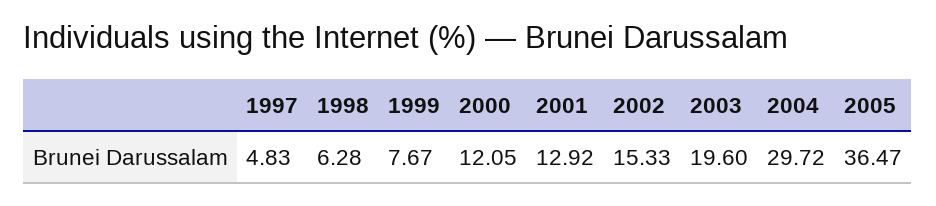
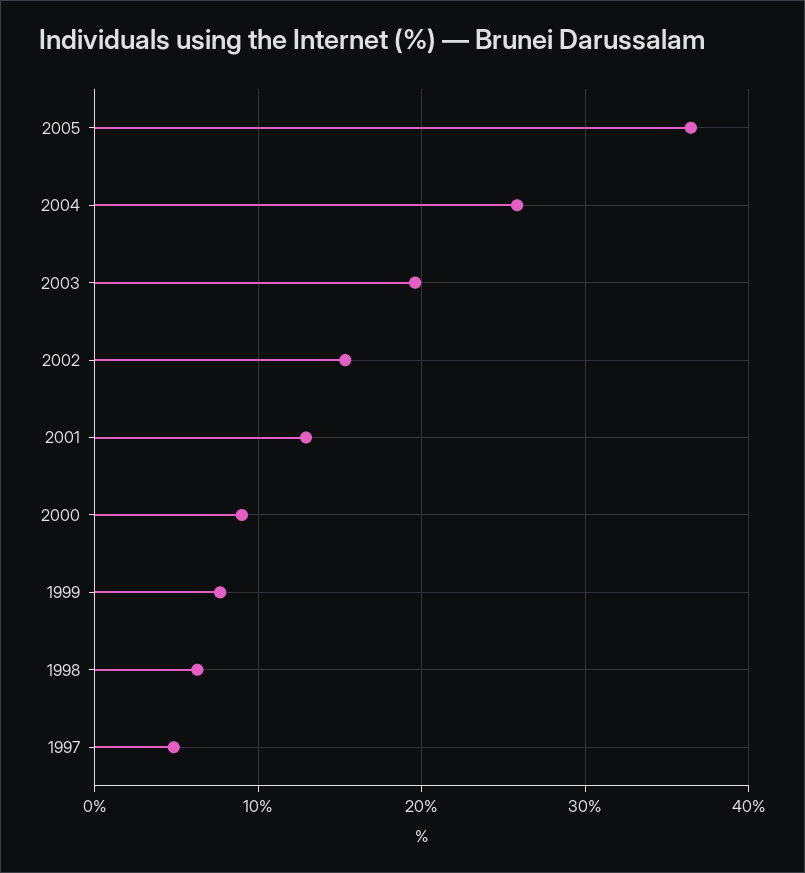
2000: 12.05 -> 9
2004: 29.72 -> 26

